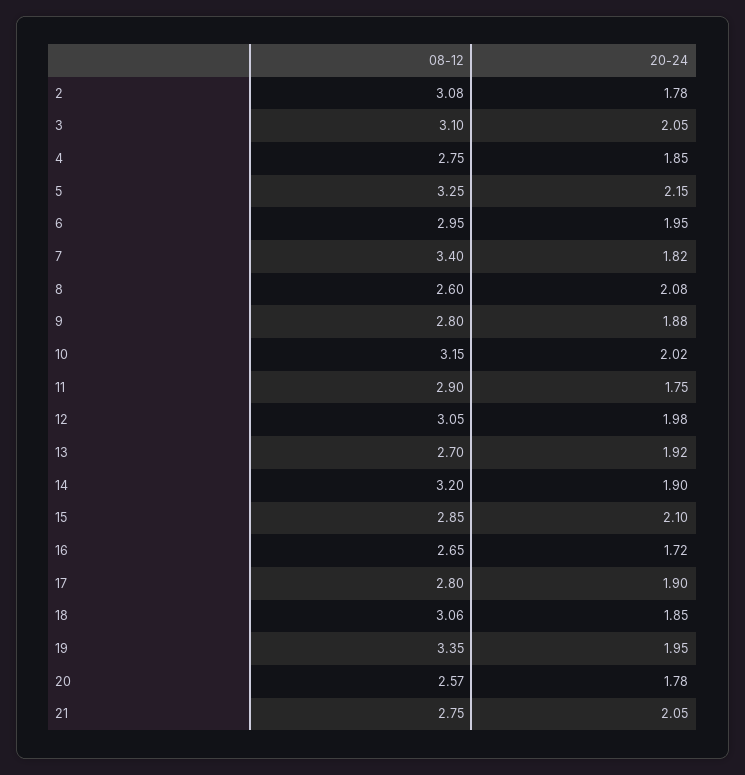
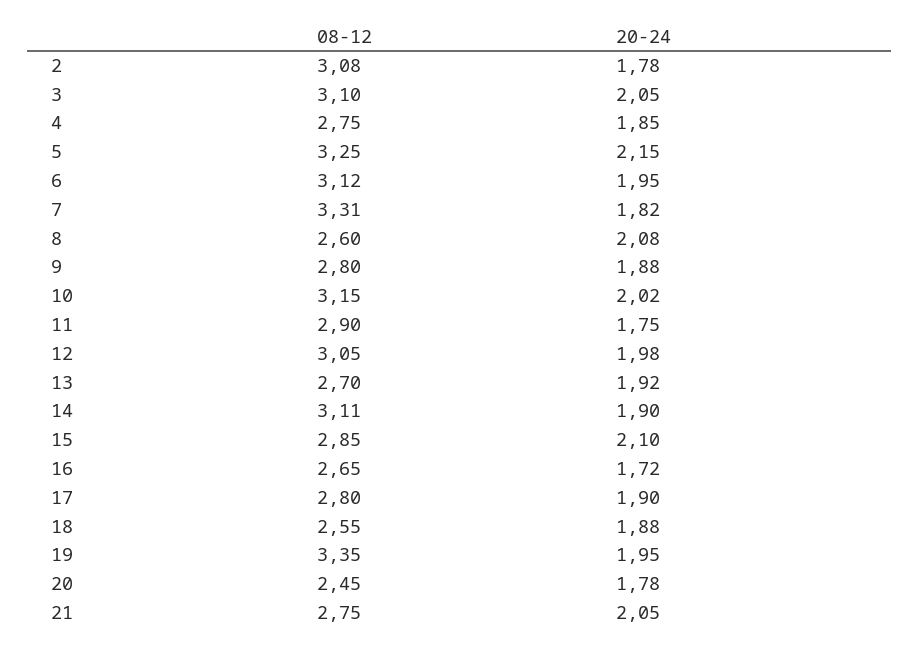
08-12, 6: 2.95 -> 3.12
08-12, 7: 3.4 -> 3.31
08-12, 14: 3.2 -> 3.11
08-12, 18: 3.06 -> 2.55
20-24, 18: 1.85 -> 1.88
08-12, 20: 2.57 -> 2.45

